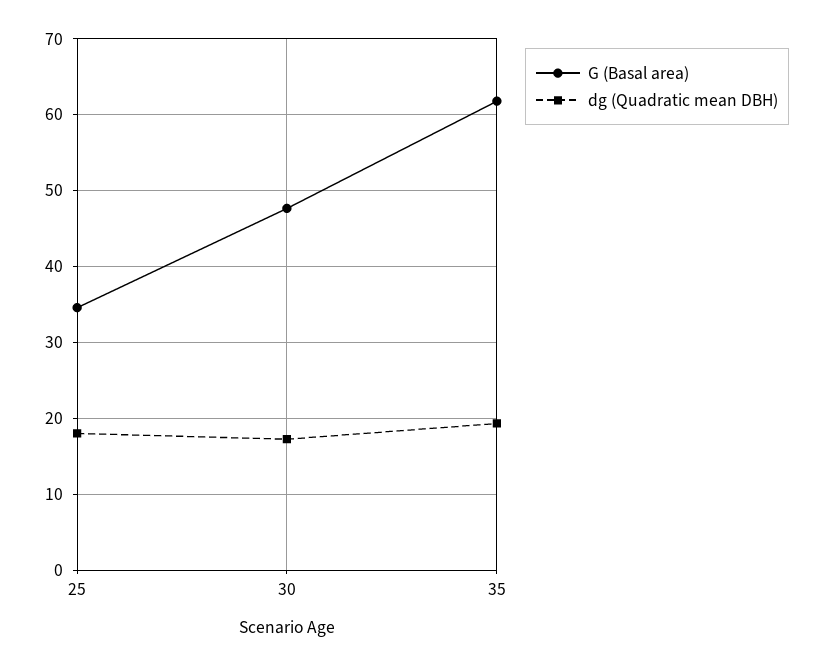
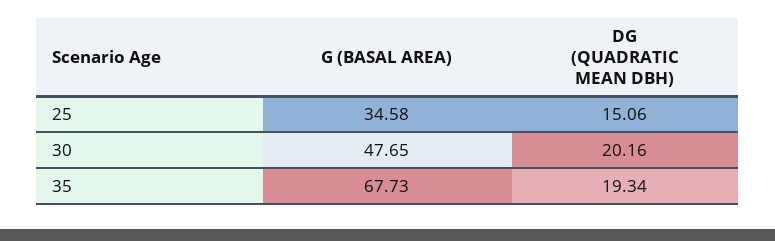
dg (Quadratic mean DBH), 25: 18 -> 15.06
dg (Quadratic mean DBH), 30: 17 -> 20.16
G (Basal area), 35: 62 -> 67.73

